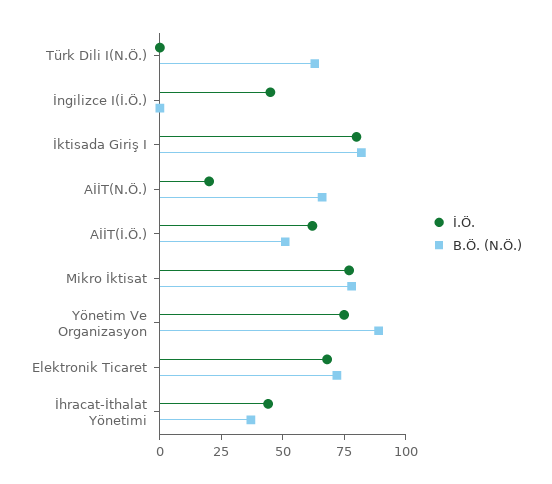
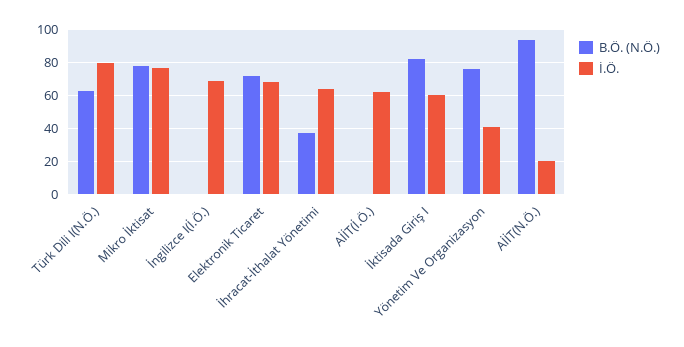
İ.Ö., Türk Dili I(N.Ö.): 0 -> 80
İ.Ö., İngilizce I(İ.Ö.): 45 -> 70
İ.Ö., İktisada Giriş I: 80 -> 60
B.Ö. (N.Ö.), AİİT(N.Ö.): 65 -> 95
B.Ö. (N.Ö.), AİİT(İ.Ö.): 50 -> 0
İ.Ö., Yönetim Ve Organizasyon: 75 -> 40
B.Ö. (N.Ö.), Yönetim Ve Organizasyon: 90 -> 75
İ.Ö., İhracat-İthalat Yönetimi: 45 -> 65

